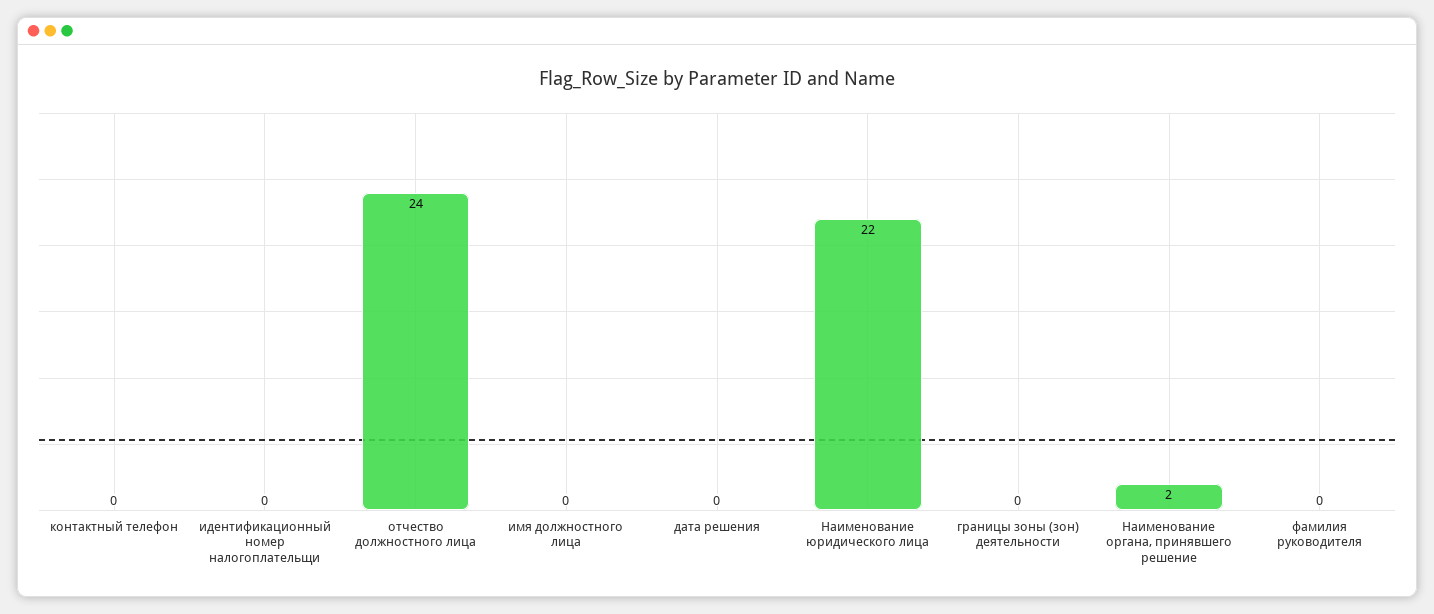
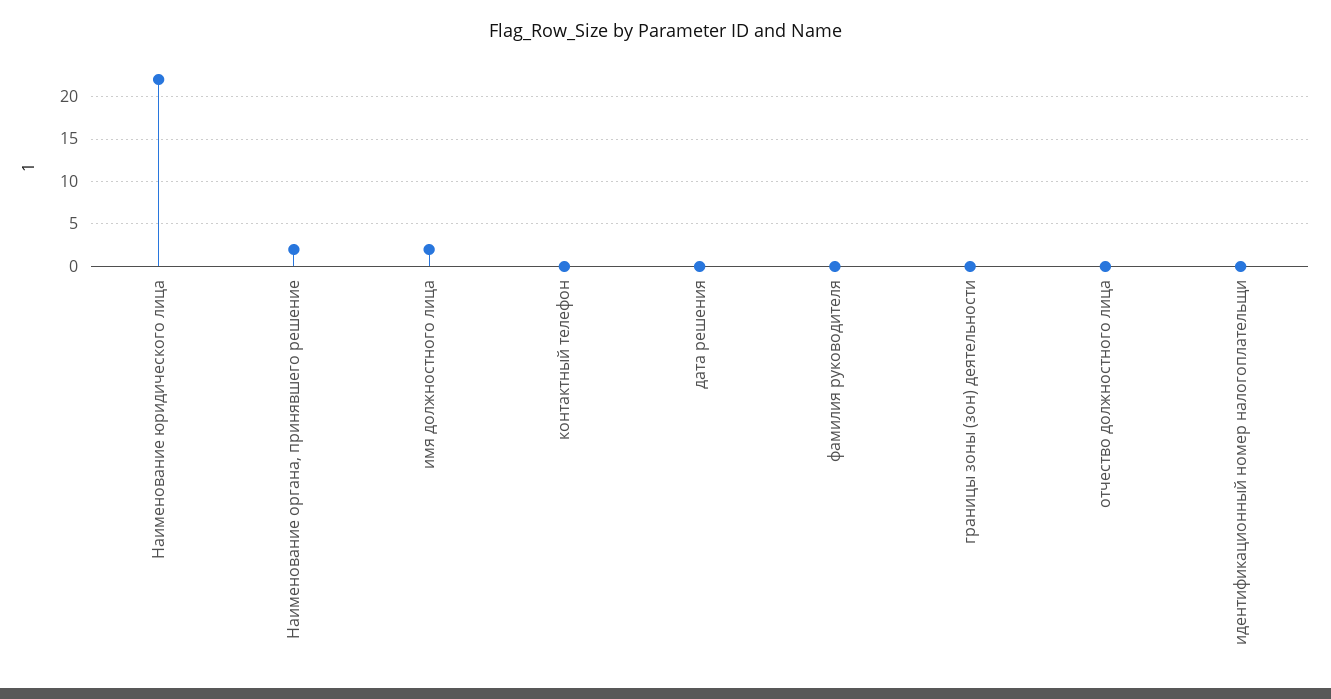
отчество должностного лица: 24 -> 0
имя должностного лица: 0 -> 2

